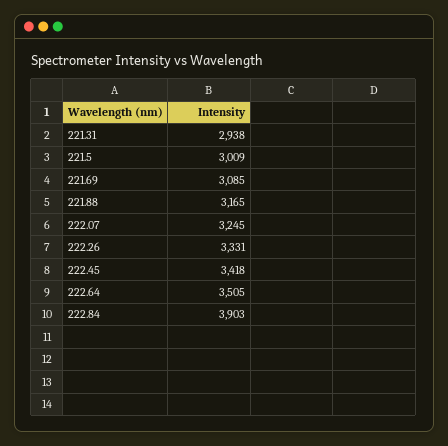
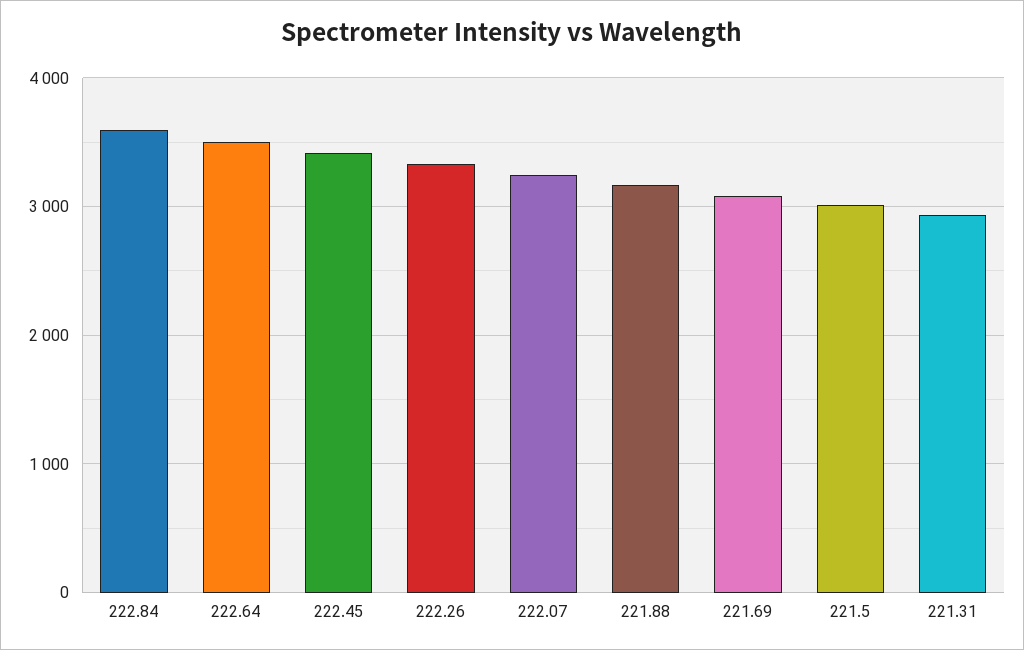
222.84: 3903 -> 3600

